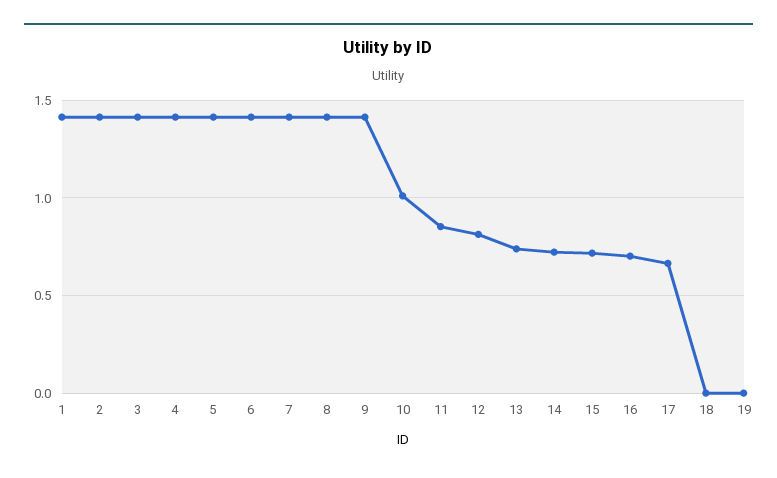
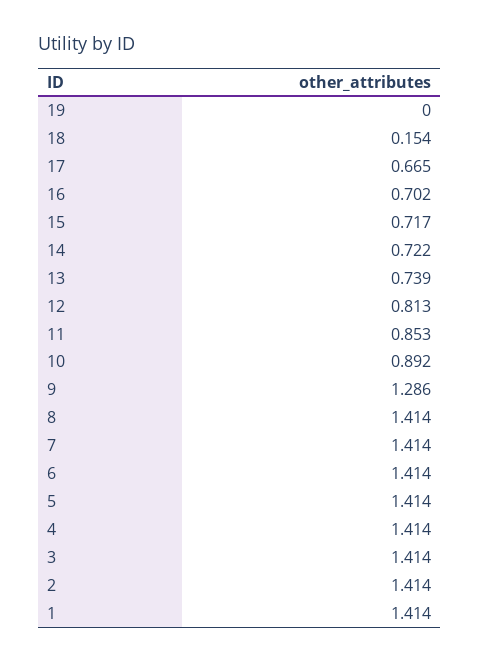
9: 1.4 -> 1.286
10: 1 -> 0.892
18: 0 -> 0.154

